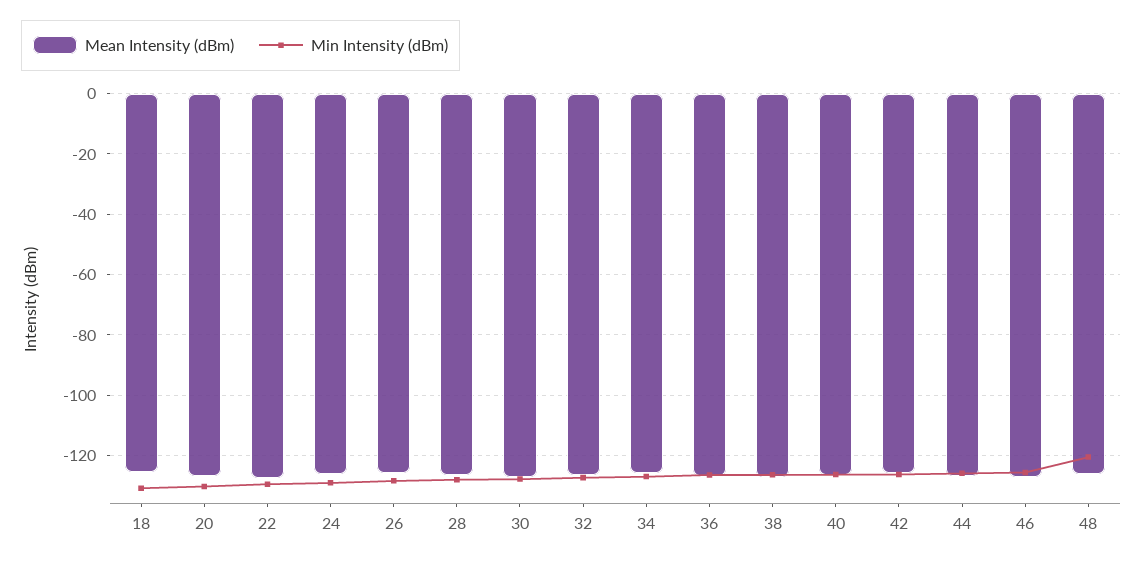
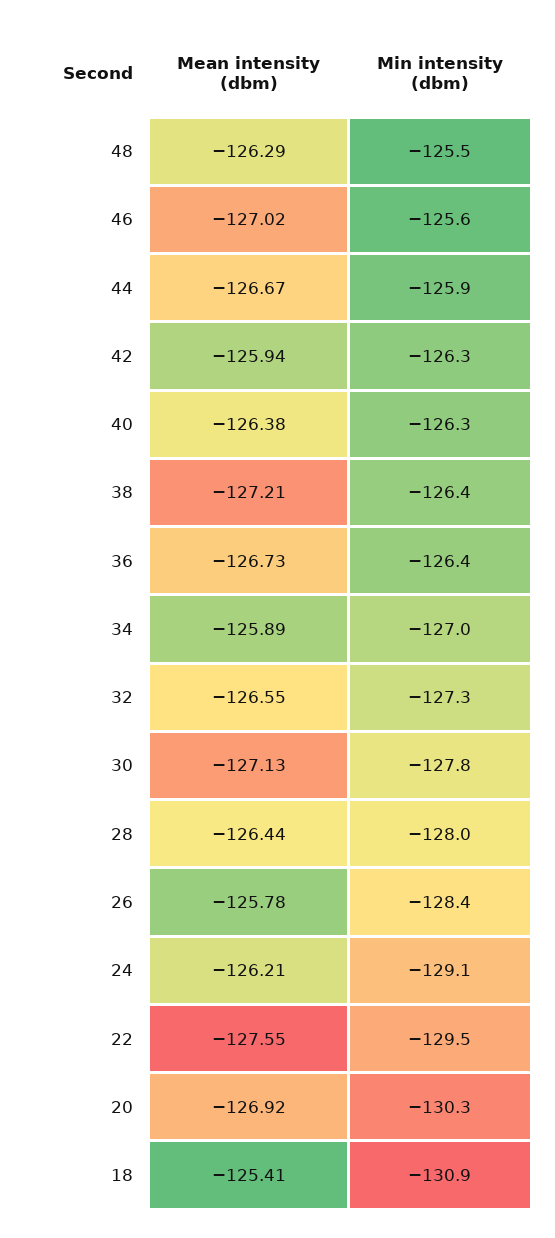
Min Intensity (dBm), 48: -120 -> -125.5

